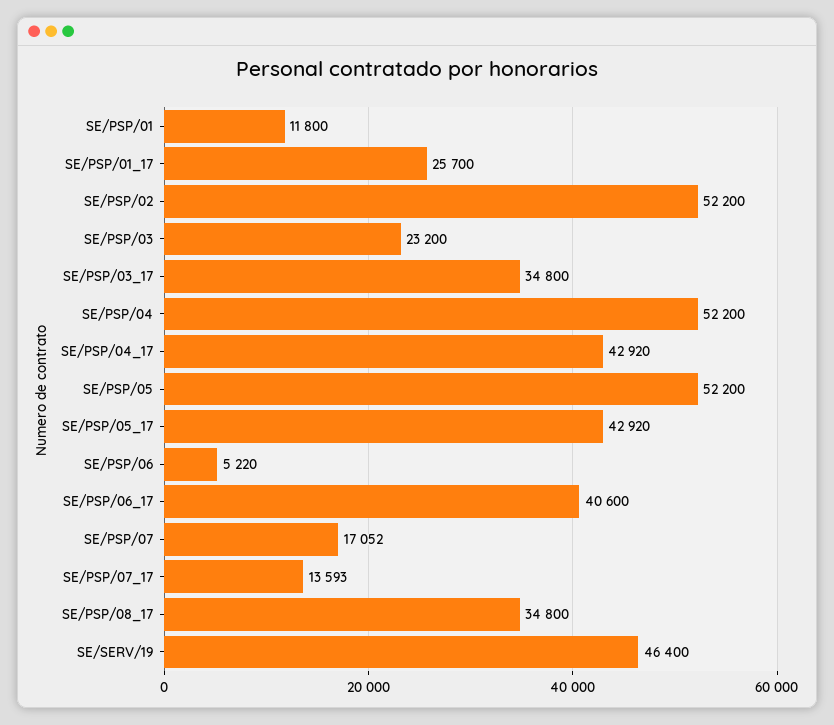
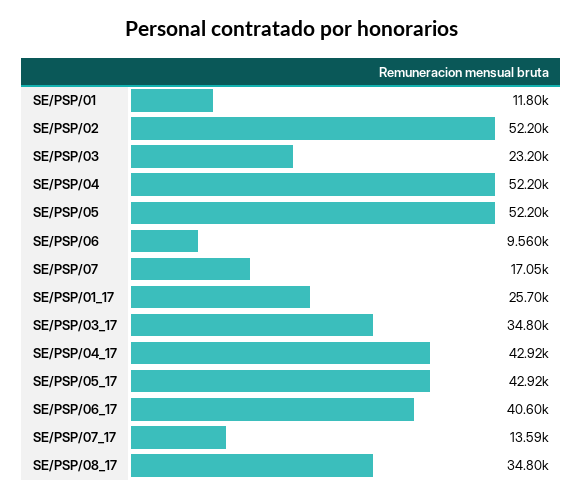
SE/PSP/06: 5220 -> 9560
SE/SERV/19: 46400 -> none

